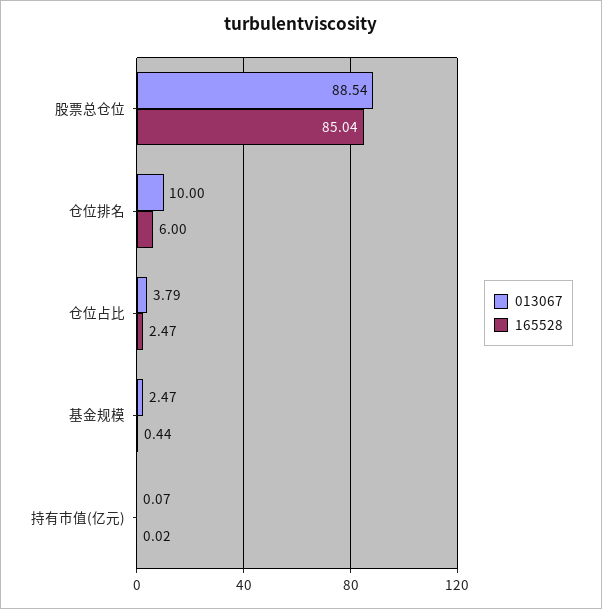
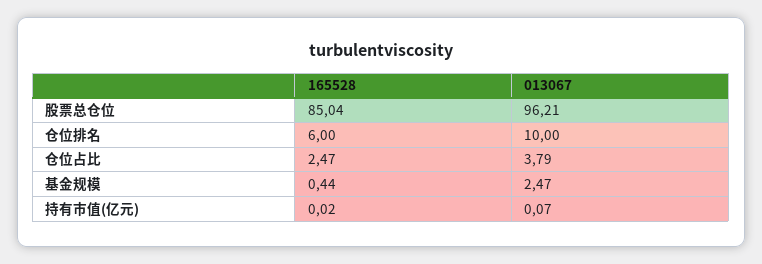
013067, 股票总仓位: 88.54 -> 96.21

